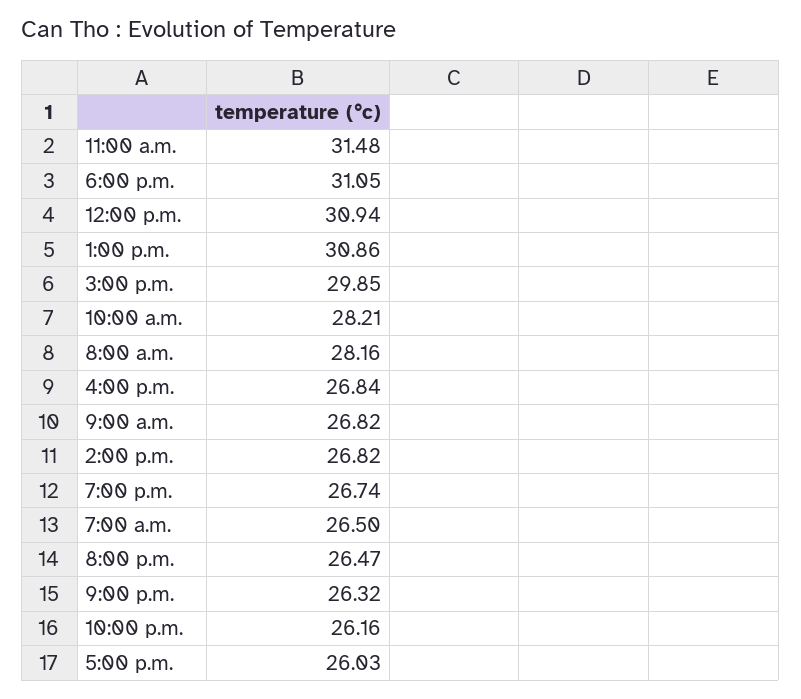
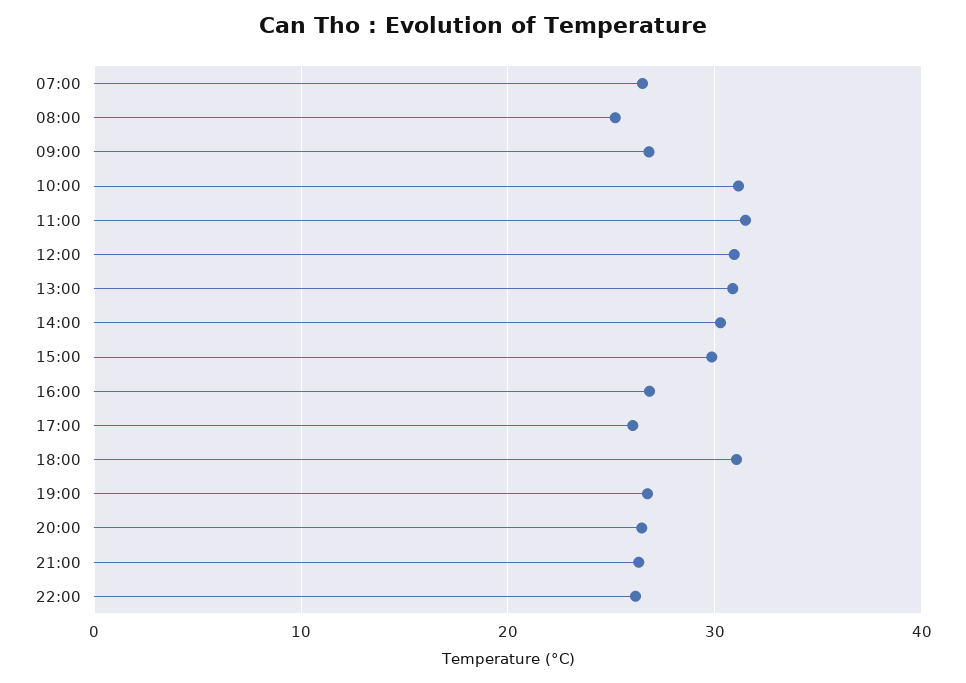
10:00 a.m.: 28.21 -> 31
8:00 a.m.: 28.16 -> 25
2:00 p.m.: 26.82 -> 30

